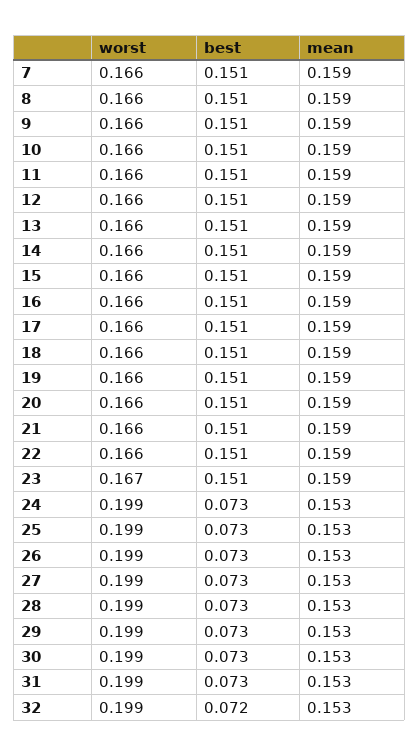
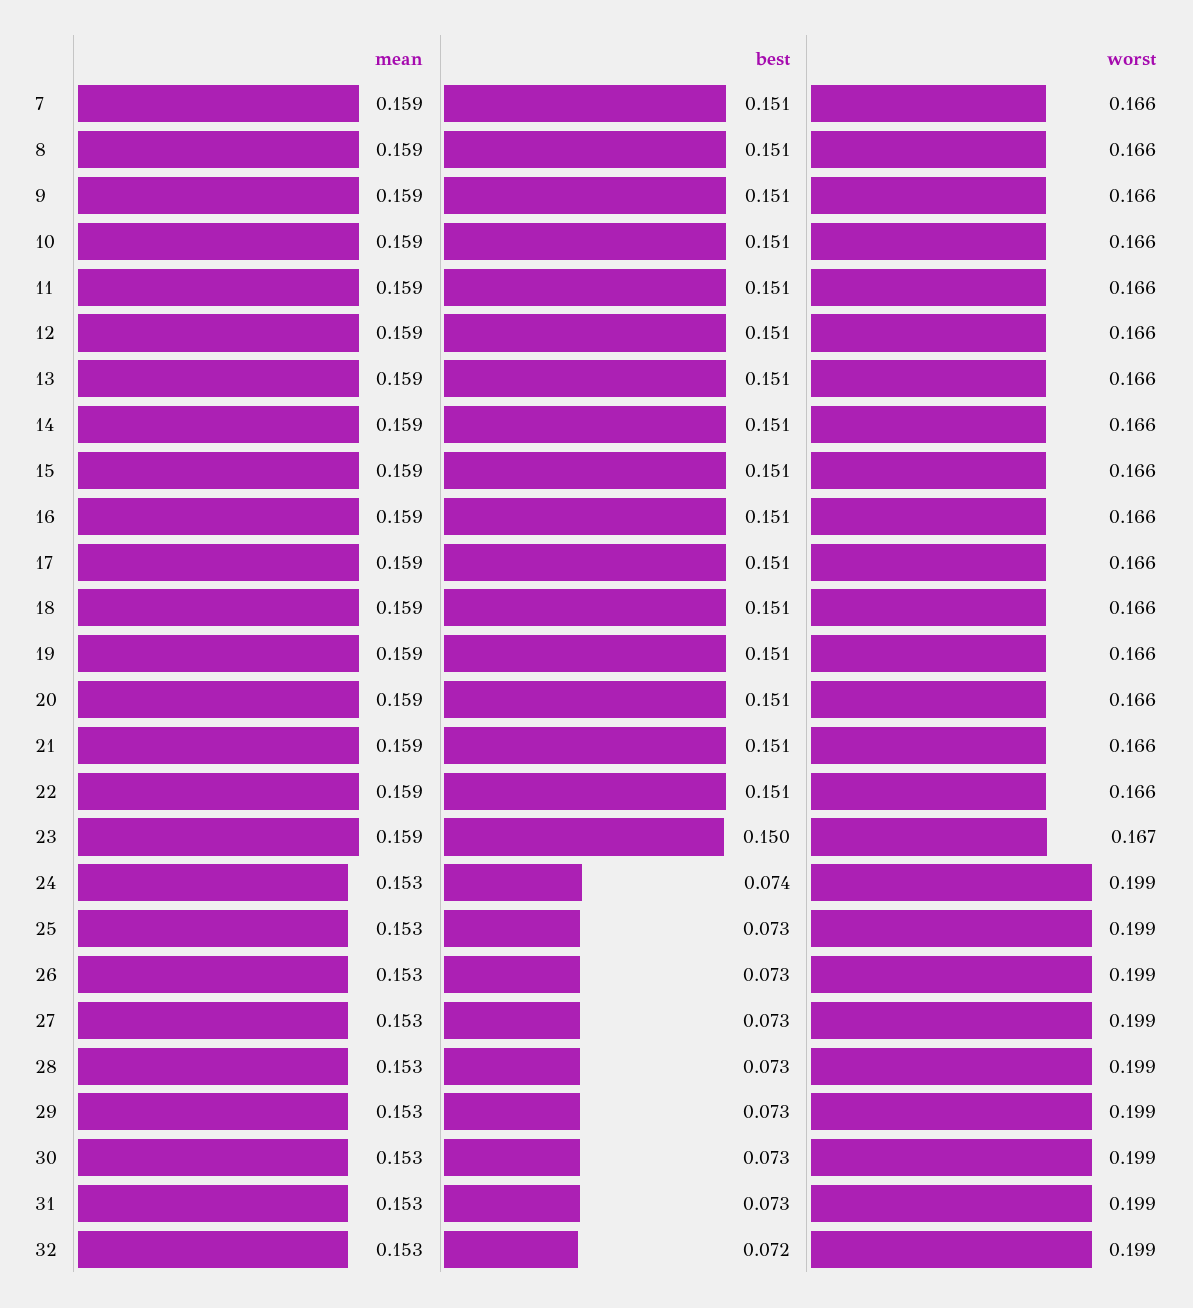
best, 23: 0.151 -> 0.15
best, 24: 0.073 -> 0.074

